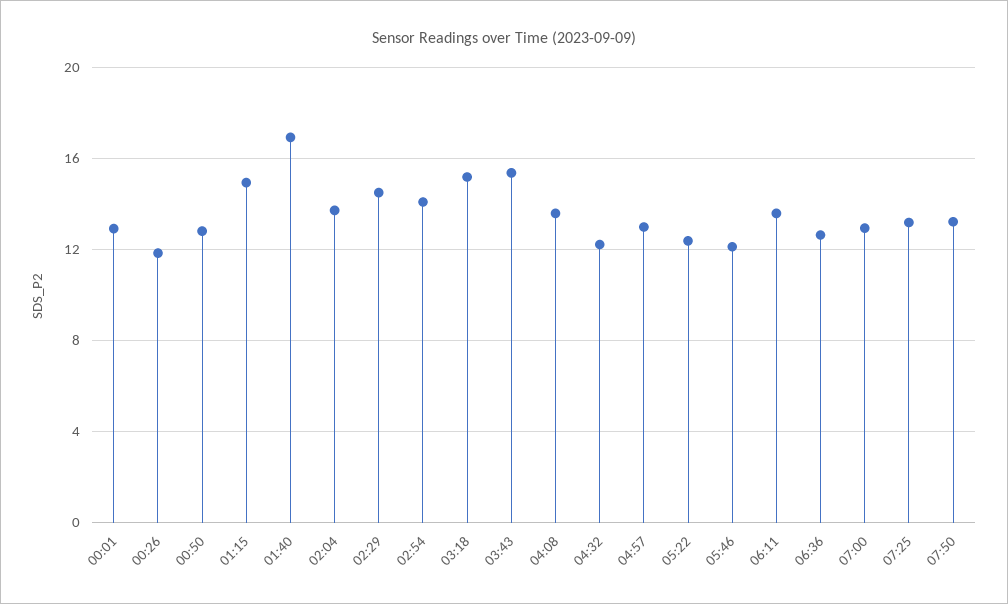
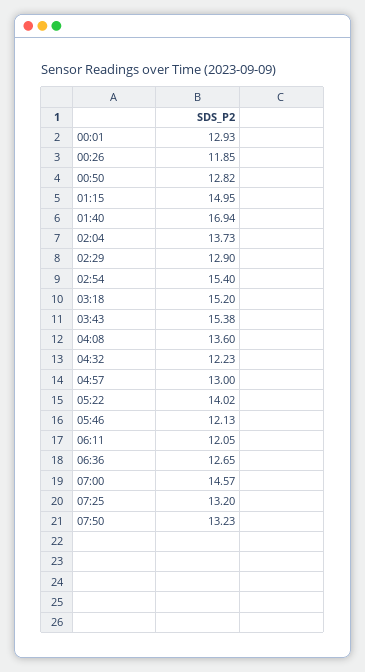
02:29: 14.5 -> 12.9
02:54: 14 -> 15.4
05:22: 12.5 -> 14.02
06:11: 13.5 -> 12.05
07:00: 13 -> 14.57

